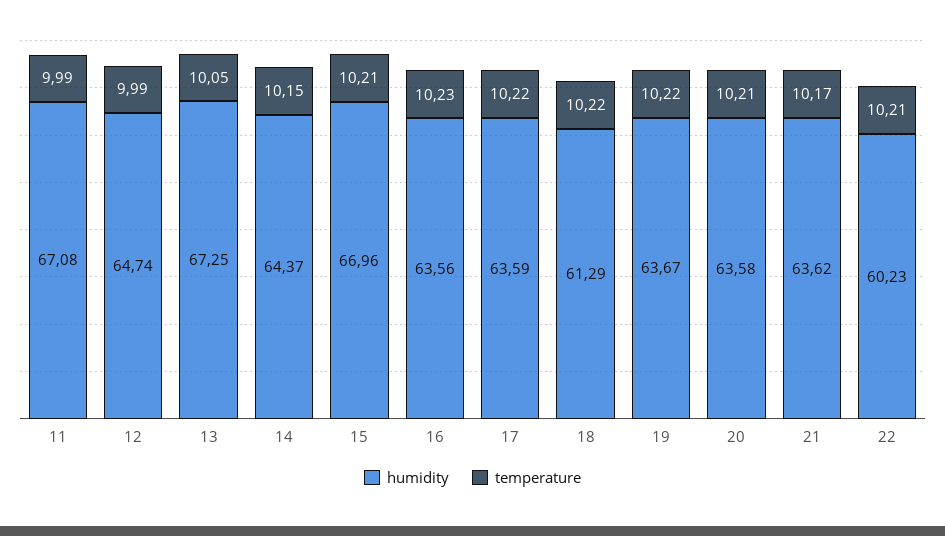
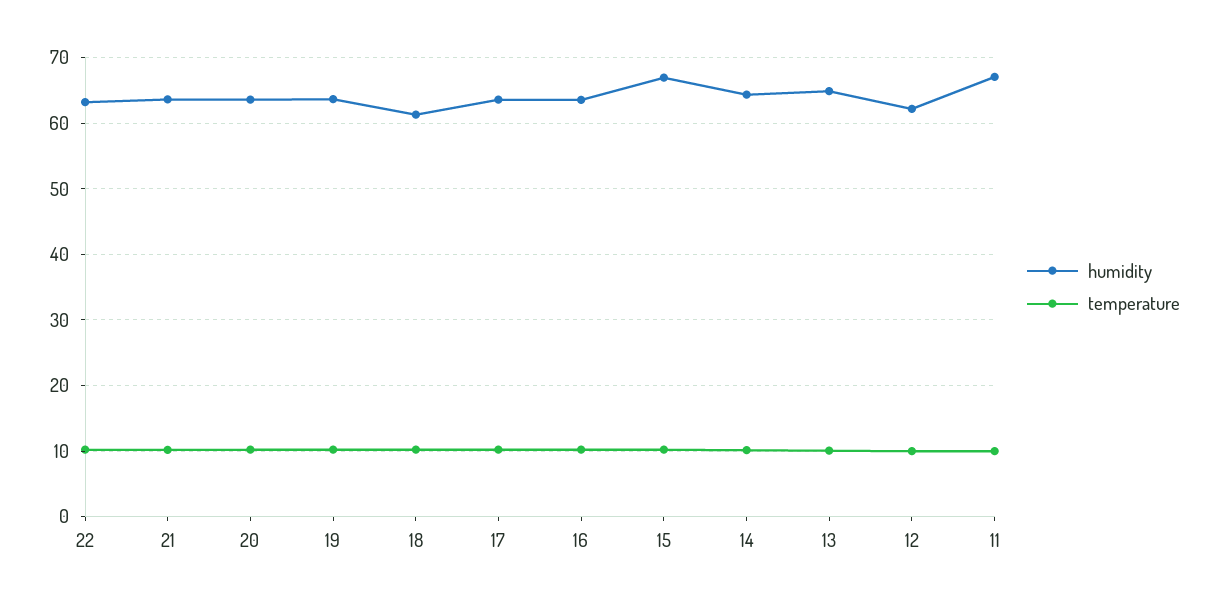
humidity, 12: 64.74 -> 62
humidity, 13: 67.25 -> 65
humidity, 22: 60.23 -> 63

